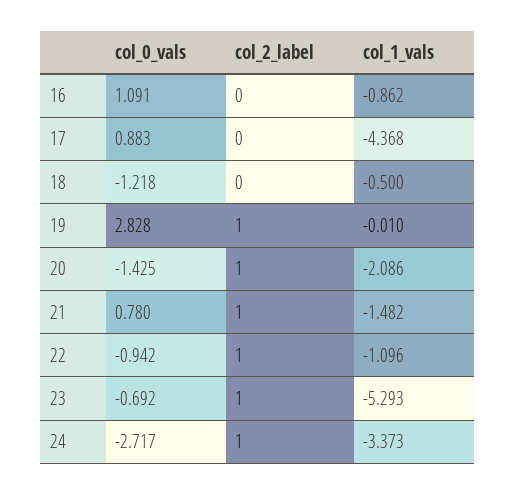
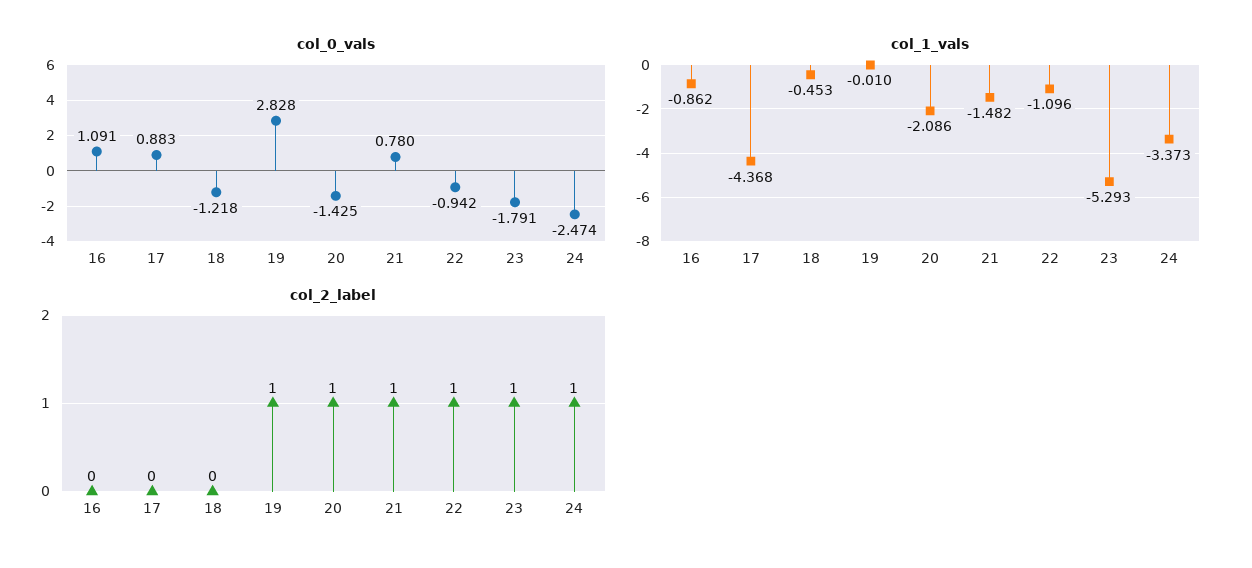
col_1_vals, 18: -0.5 -> -0.453
col_0_vals, 23: -0.692 -> -1.791
col_0_vals, 24: -2.717 -> -2.474

